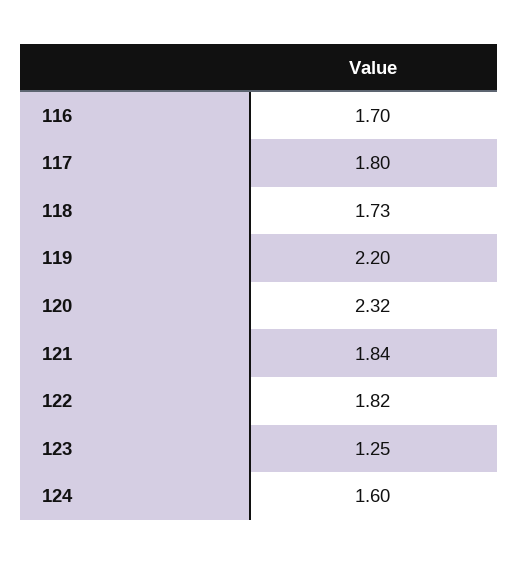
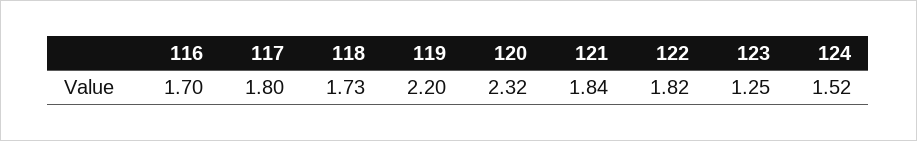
124: 1.6 -> 1.52

